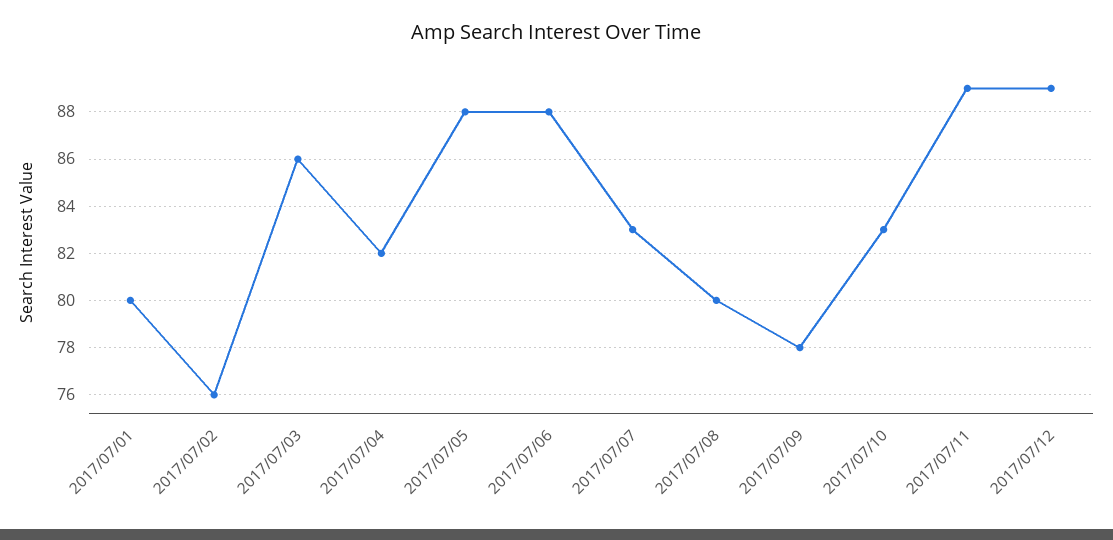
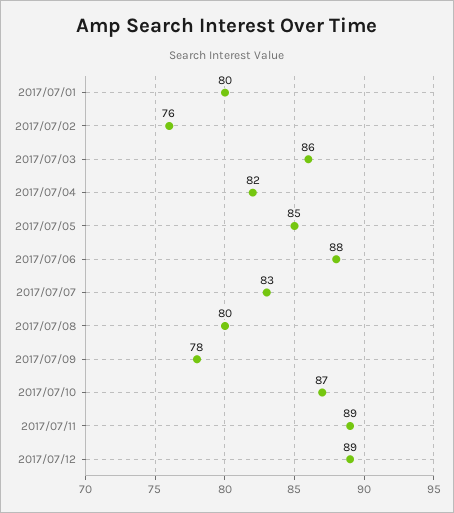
2017/07/05: 88 -> 85
2017/07/10: 83 -> 87

